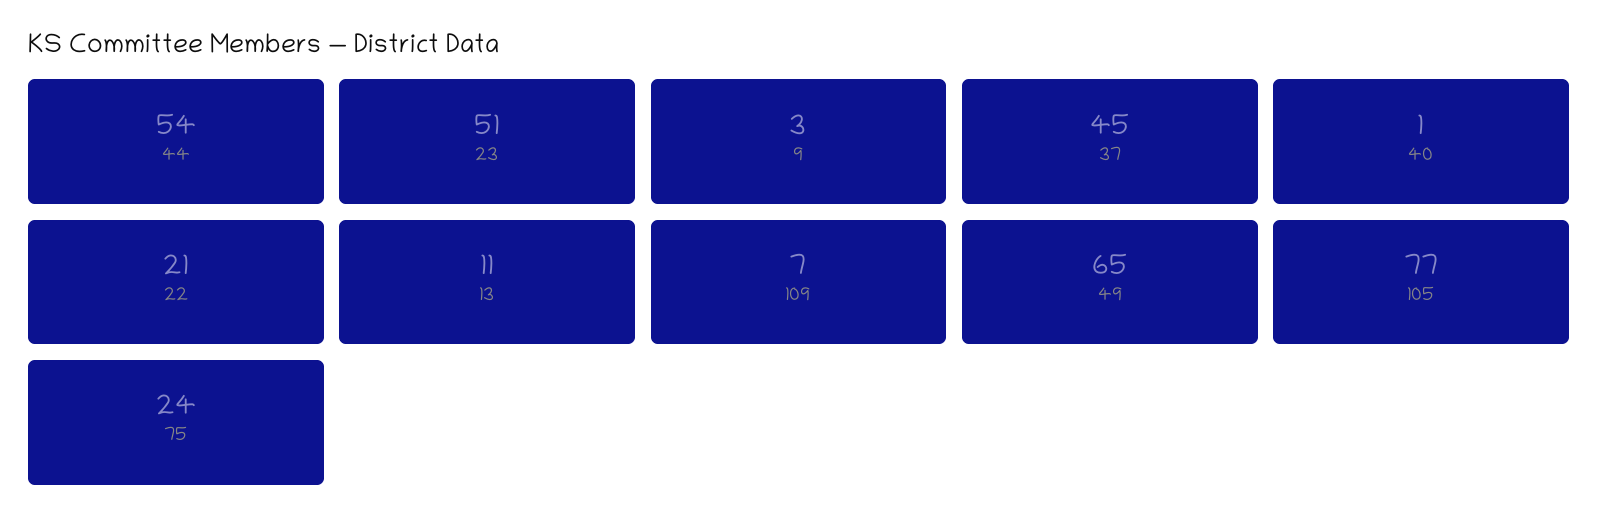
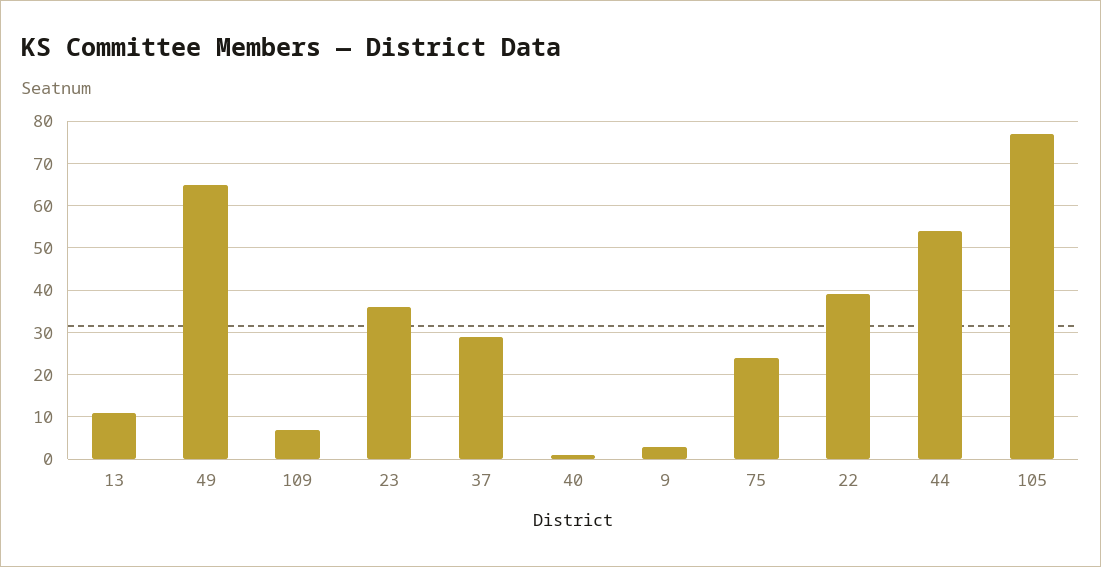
23: 51 -> 35
37: 45 -> 30
22: 21 -> 40

